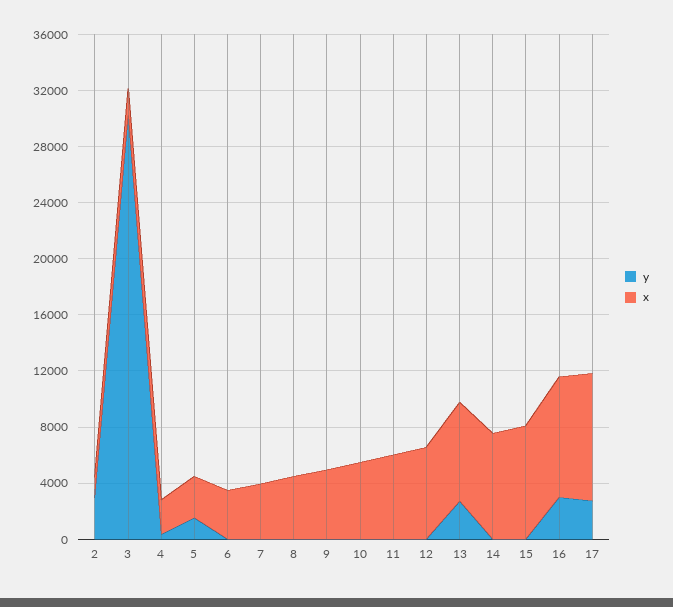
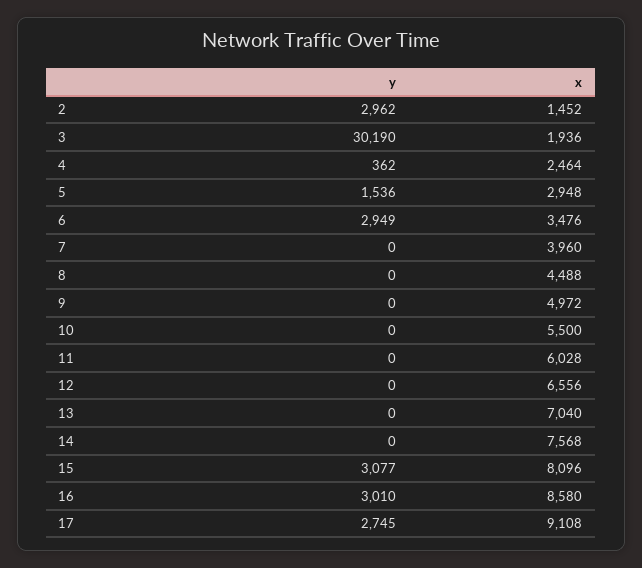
y, 6: 0 -> 2949
y, 13: 3000 -> 0
y, 15: 0 -> 3077

